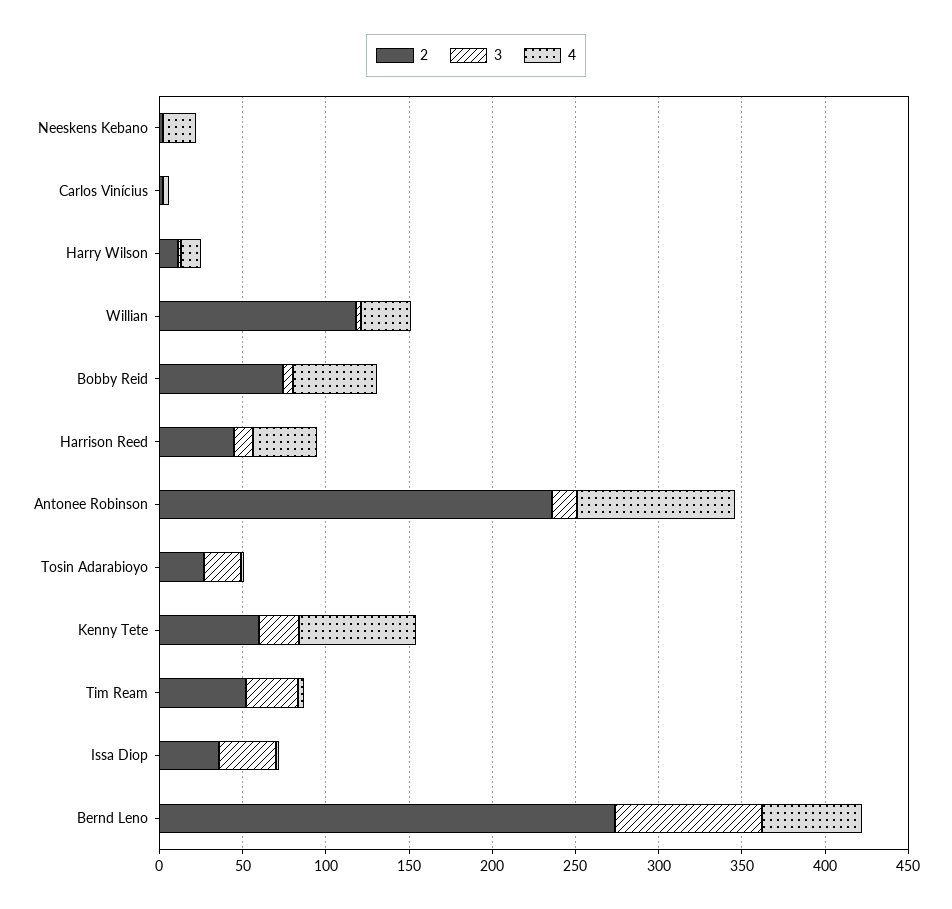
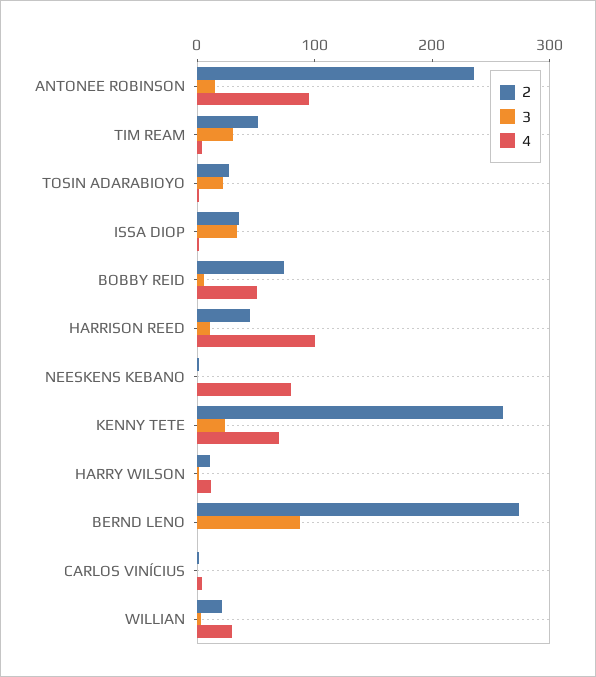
4, Neeskens Kebano: 20 -> 80
2, Willian: 120 -> 20
4, Harrison Reed: 40 -> 100
2, Kenny Tete: 60 -> 260
4, Bernd Leno: 60 -> 0

